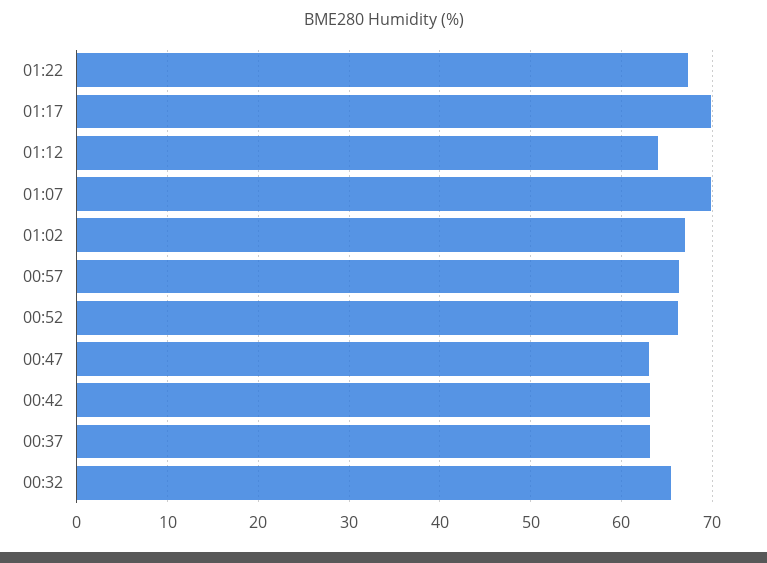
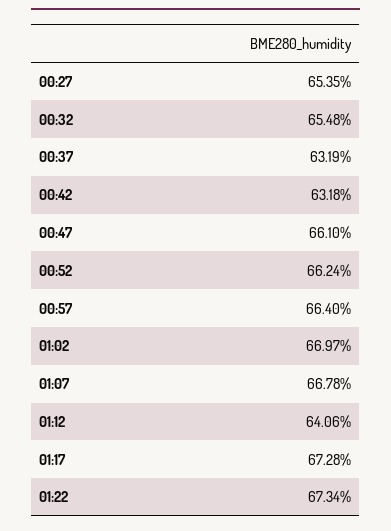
01:17: 70 -> 67.28
01:07: 70 -> 66.78
00:47: 63 -> 66.1
00:27: none -> 65.35

